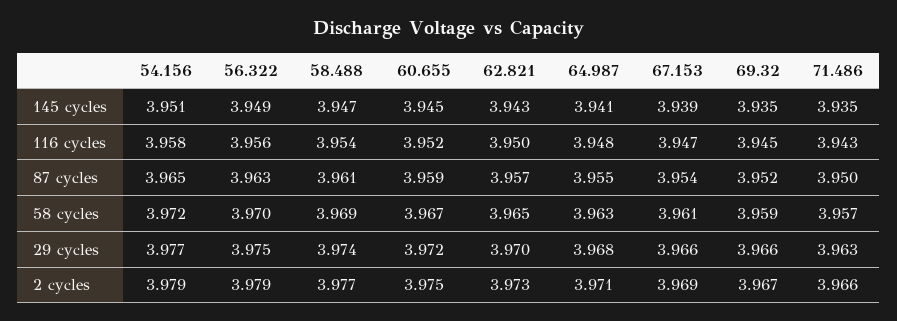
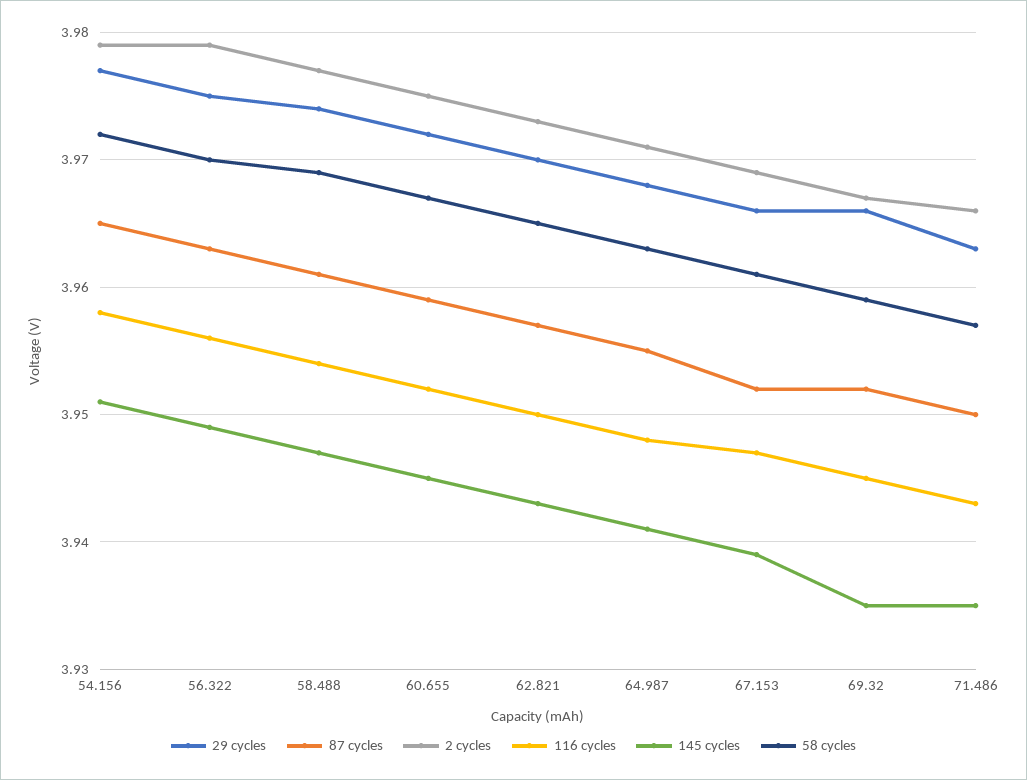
87 cycles, 67.153: 3.954 -> 3.952

